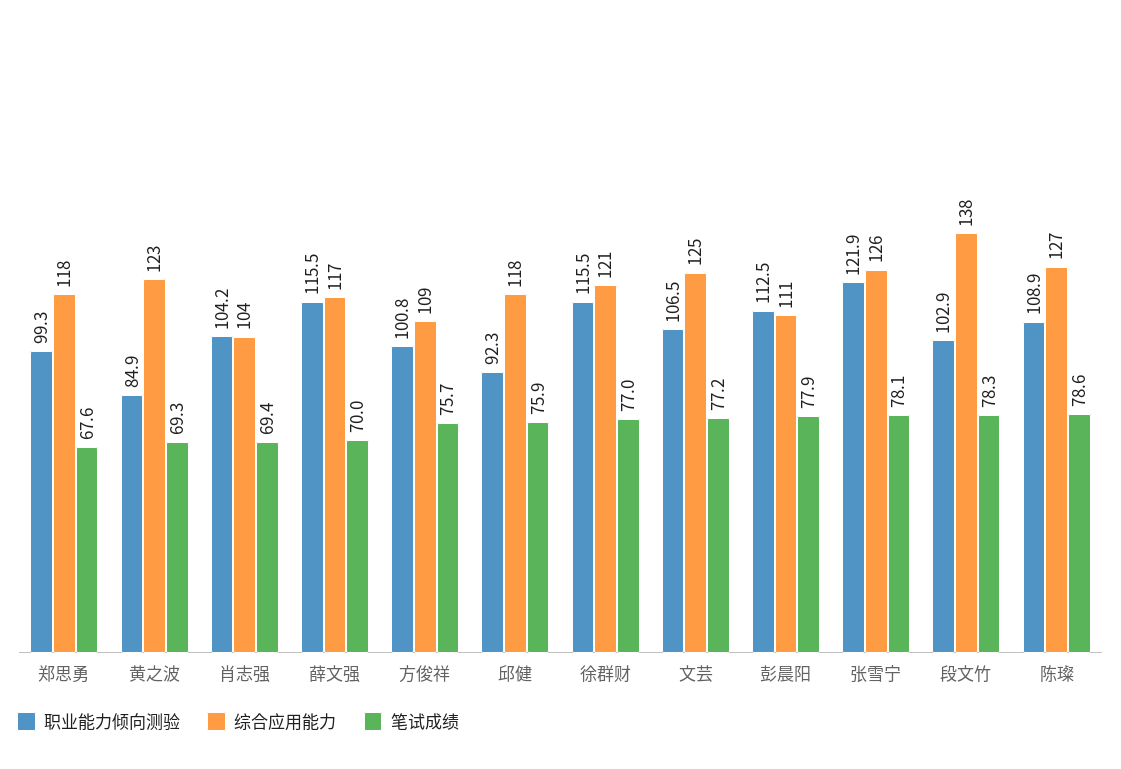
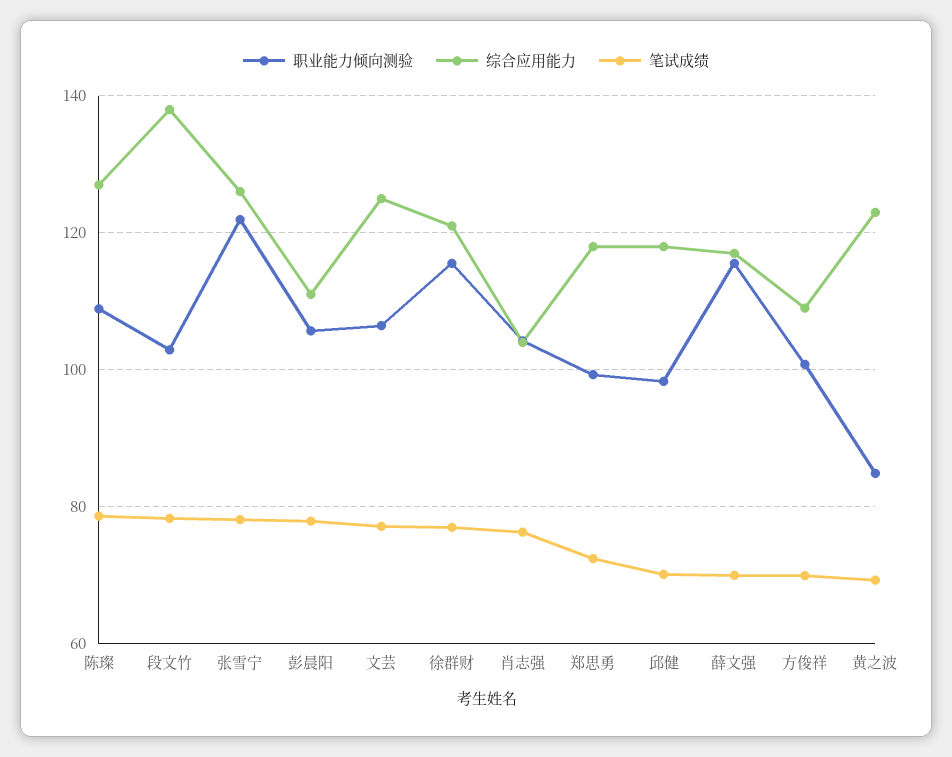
笔试成绩, 郑思勇: 67.6 -> 72
笔试成绩, 肖志强: 69.4 -> 76
笔试成绩, 方俊祥: 75.7 -> 70
职业能力倾向测验, 邱健: 92.3 -> 98
笔试成绩, 邱健: 75.9 -> 70
职业能力倾向测验, 彭晨阳: 112.5 -> 106

